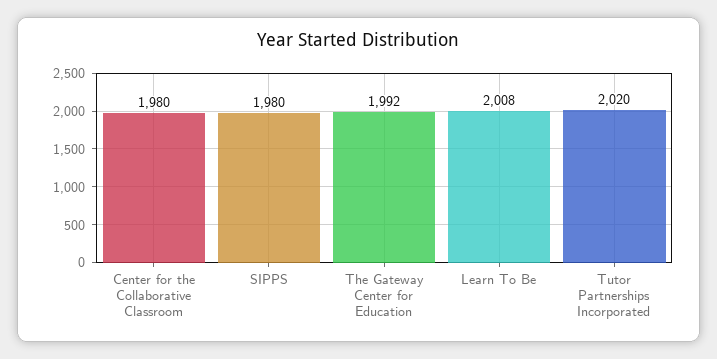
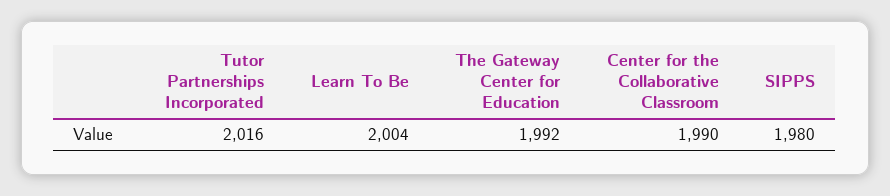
Center for the Collaborative Classroom: 1980 -> 1990
Learn To Be: 2008 -> 2004
Tutor Partnerships Incorporated: 2020 -> 2016

